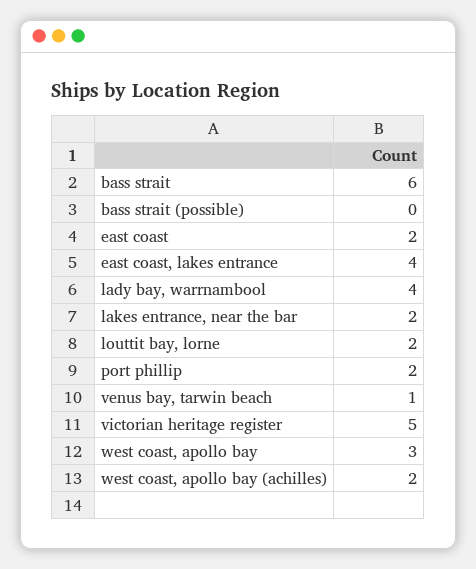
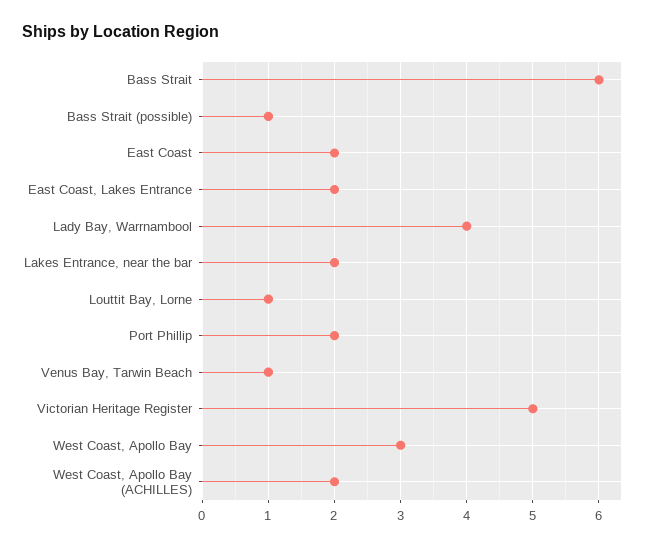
bass strait (possible): 0 -> 1
east coast, lakes entrance: 4 -> 2
louttit bay, lorne: 2 -> 1

